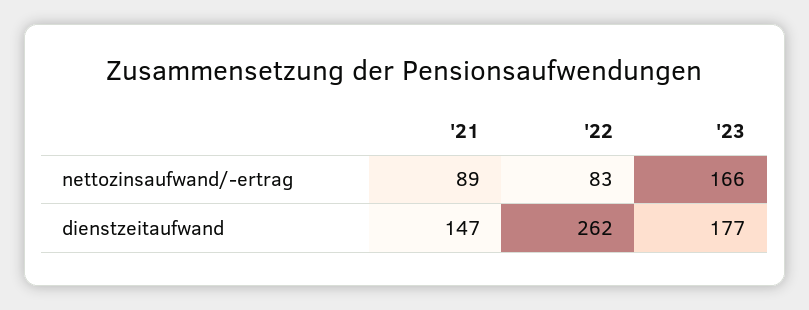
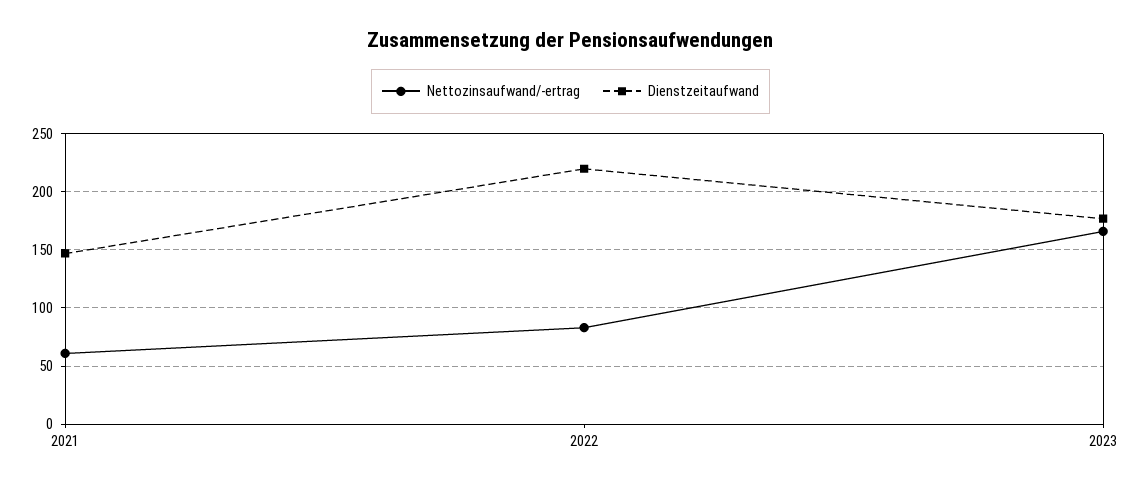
nettozinsaufwand/-ertrag, '21: 89 -> 60
dienstzeitaufwand, '22: 262 -> 220

